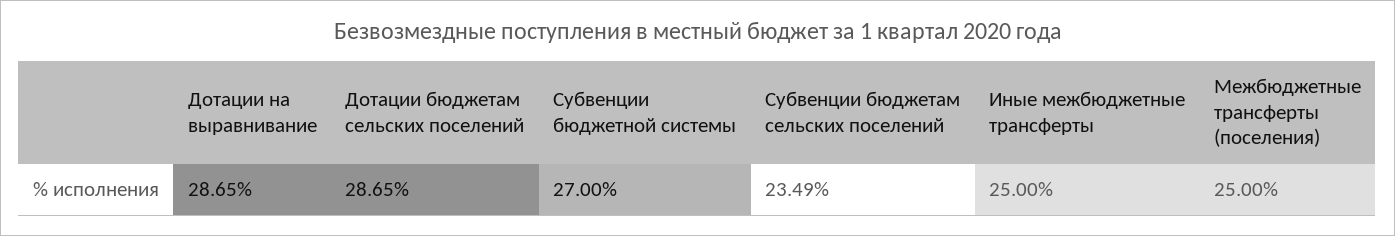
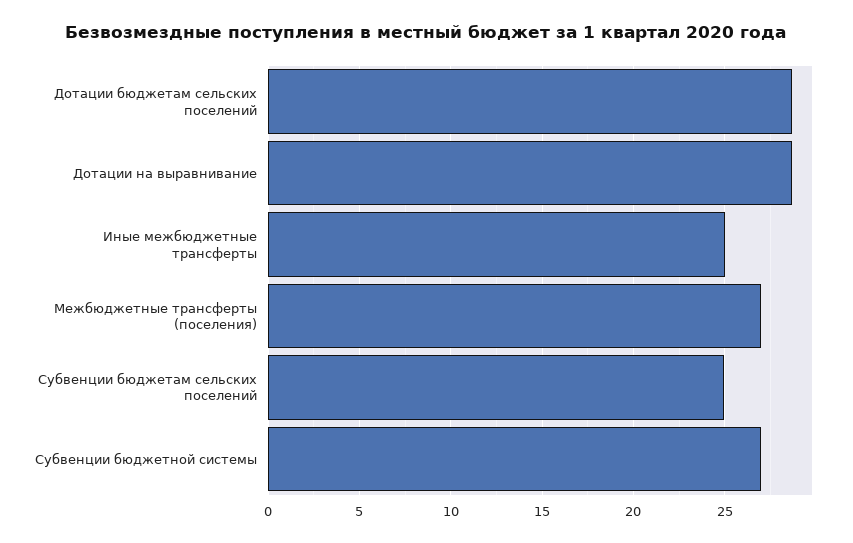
Субвенции бюджетам сельских поселений: 23.49 -> 25
Межбюджетные трансферты (поселения): 25 -> 27

